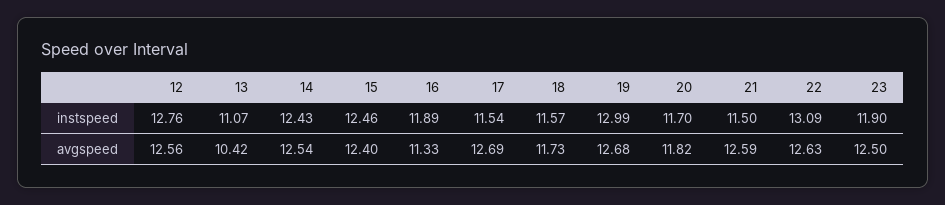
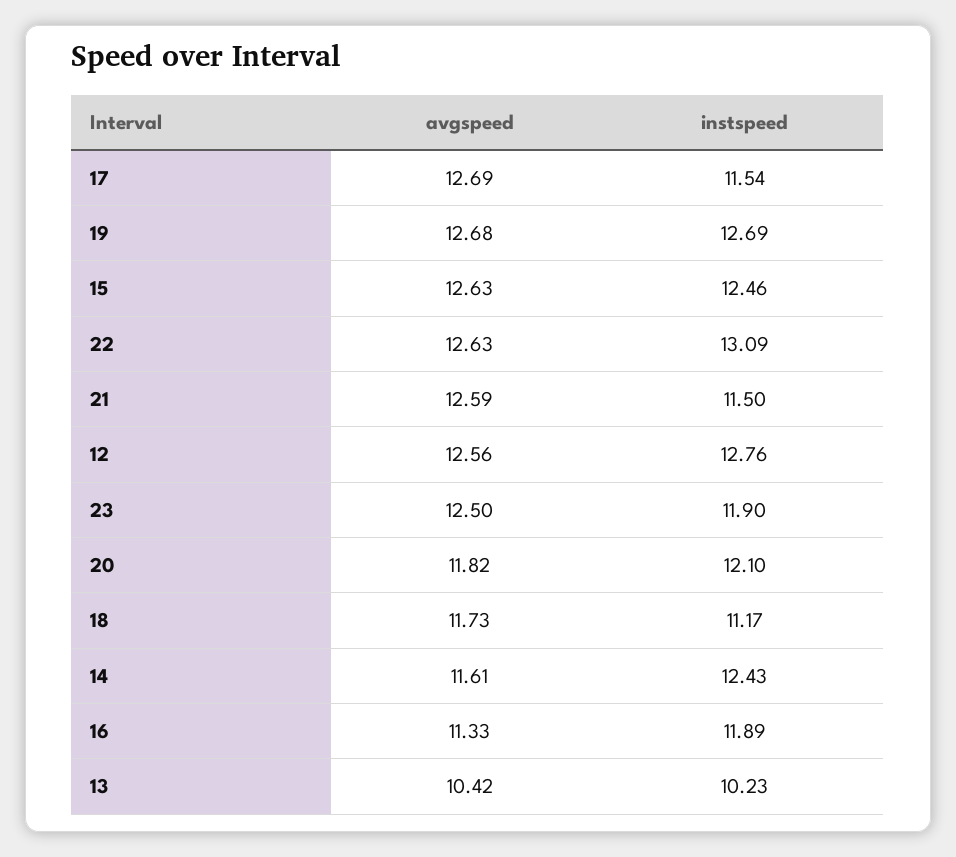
13, instspeed: 11.07 -> 10.23
18, instspeed: 11.57 -> 11.17
19, instspeed: 12.99 -> 12.69
20, instspeed: 11.7 -> 12.1
14, avgspeed: 12.54 -> 11.61
15, avgspeed: 12.4 -> 12.63

